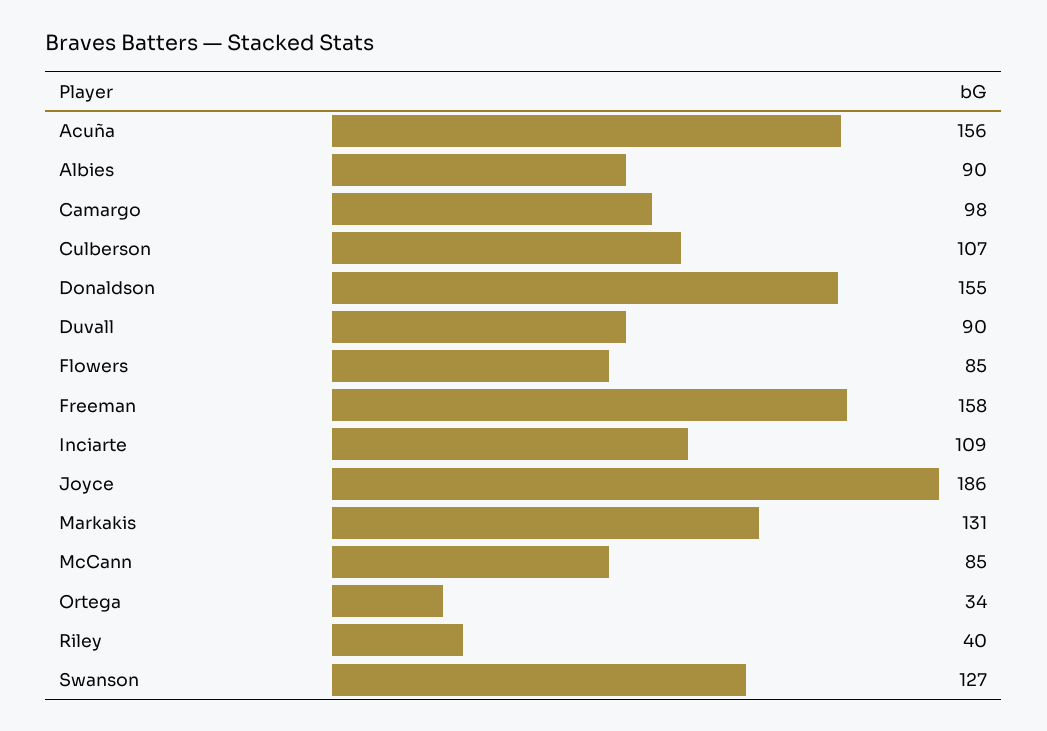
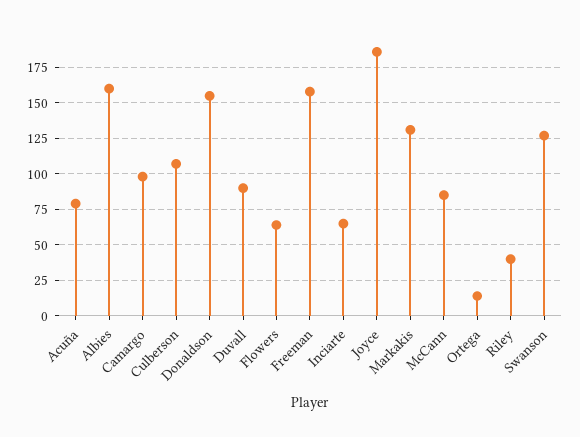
Acuña: 156 -> 80
Albies: 90 -> 160
Flowers: 85 -> 65
Inciarte: 109 -> 65
Ortega: 34 -> 15

